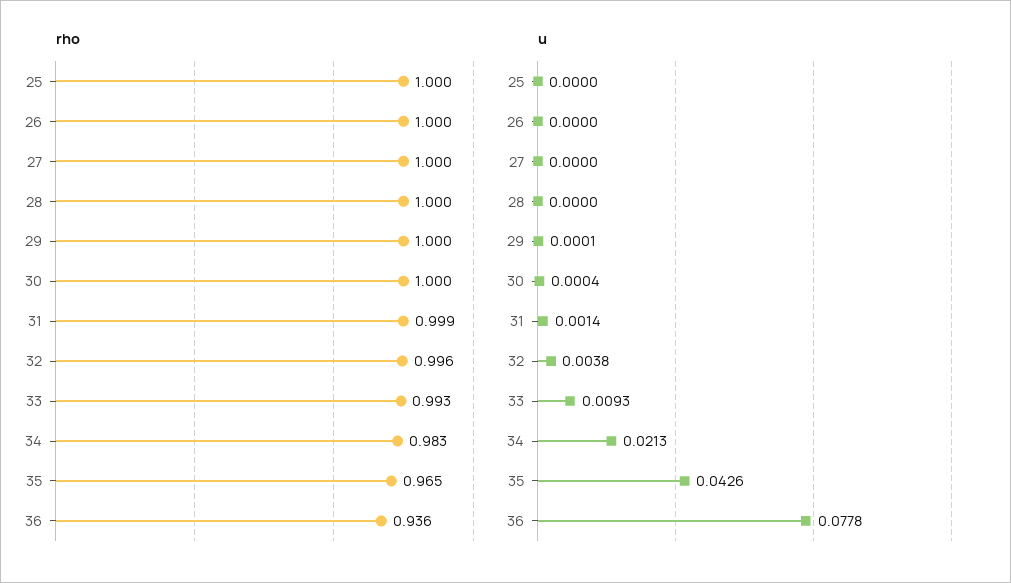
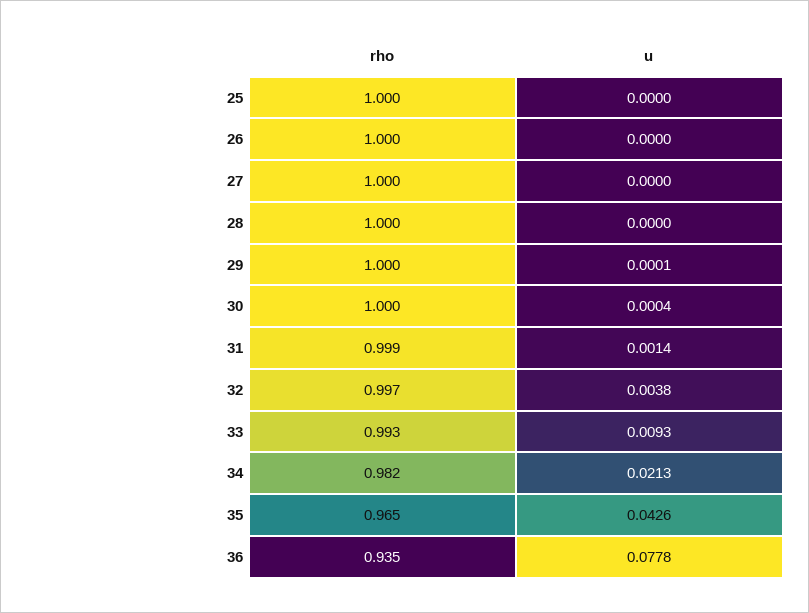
rho, 32: 0.996 -> 0.997
rho, 34: 0.983 -> 0.982
rho, 36: 0.936 -> 0.935

